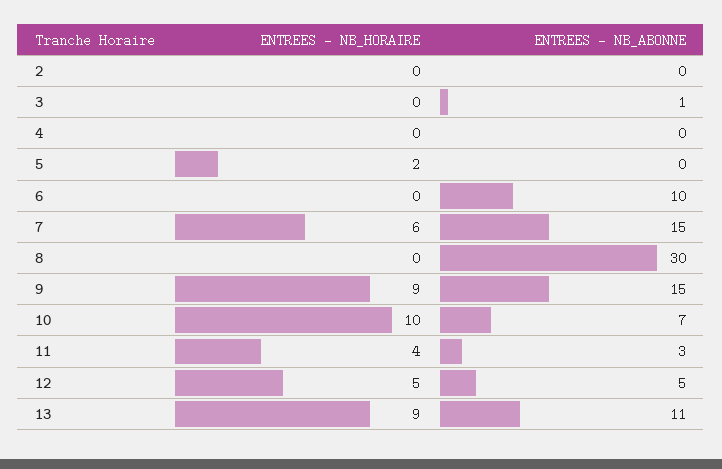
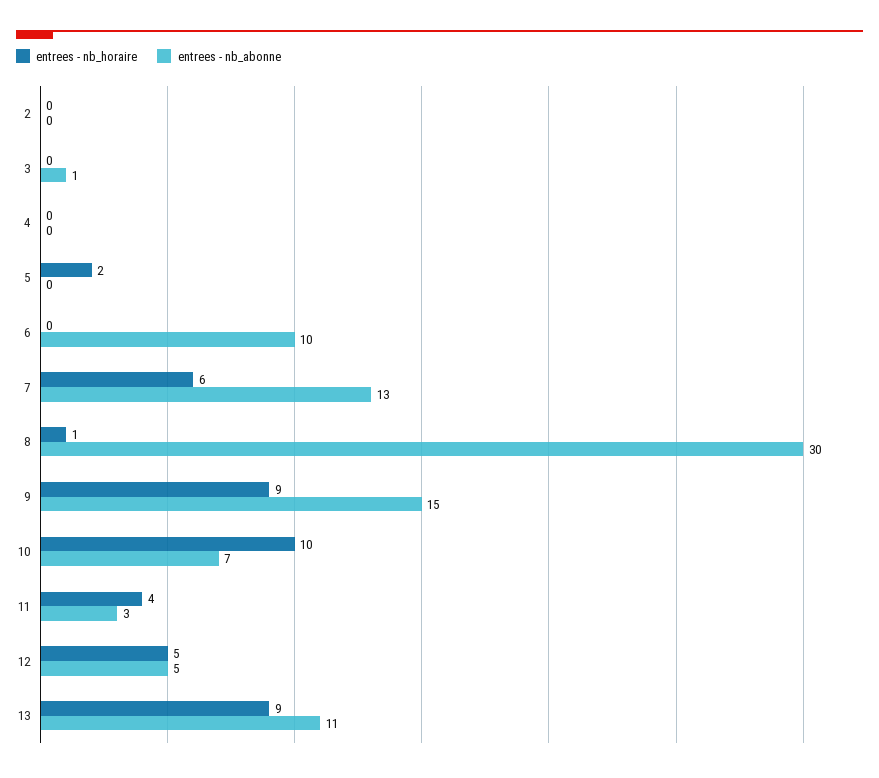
ENTREES - NB_ABONNE, 7: 15 -> 13
ENTREES - NB_HORAIRE, 8: 0 -> 1

